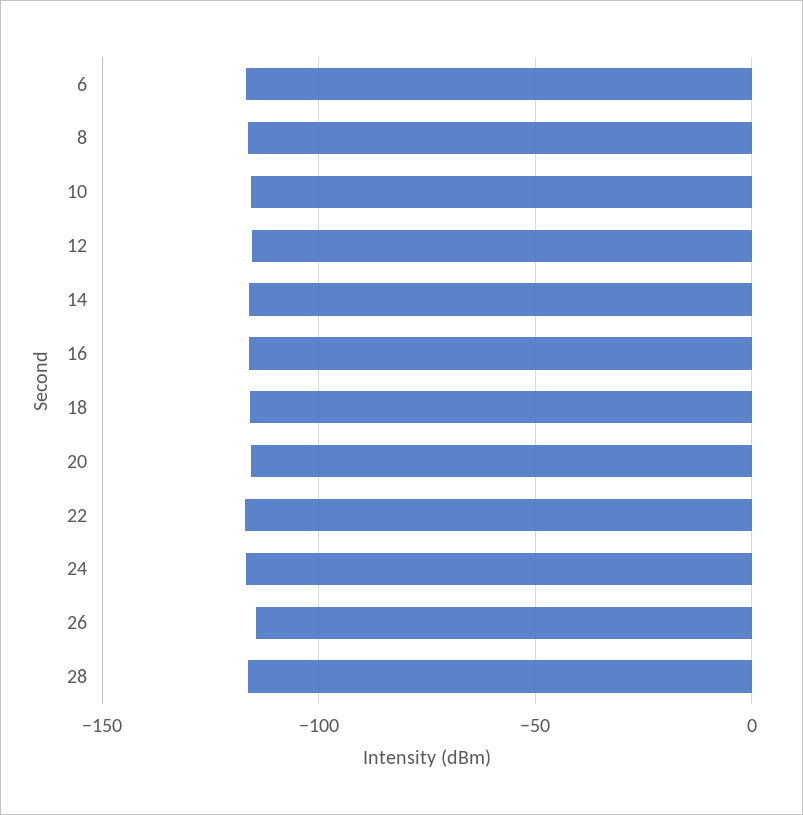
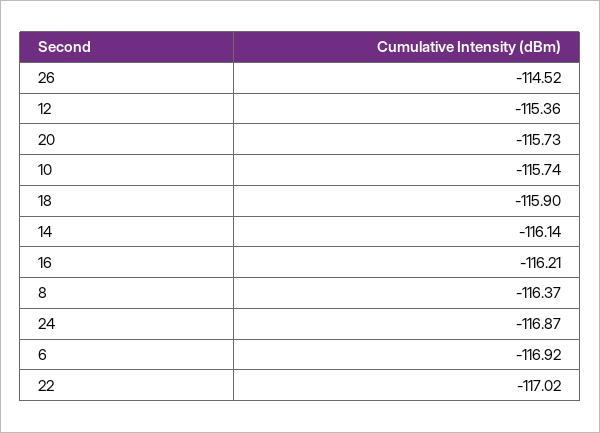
28: -115 -> none

